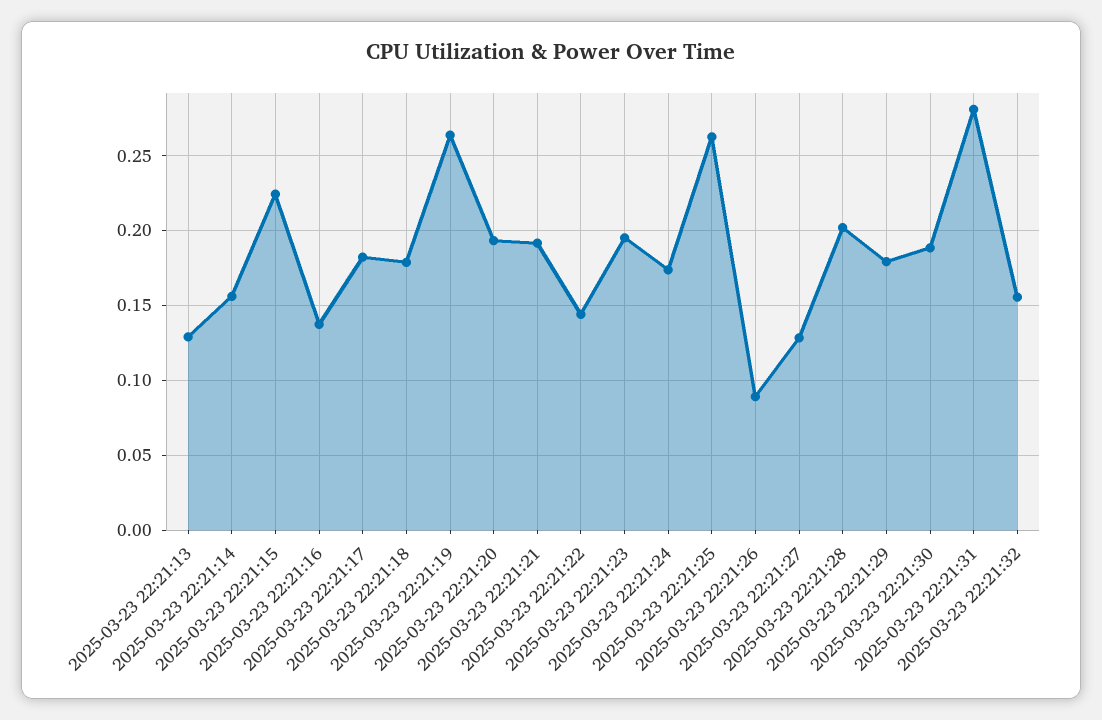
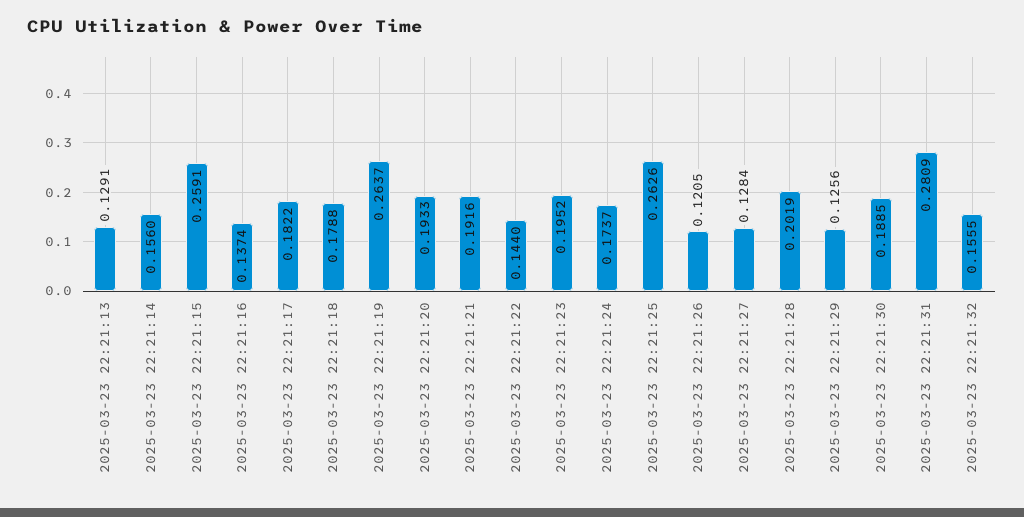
2025-03-23 22:21:15: 0.225 -> 0.2591
2025-03-23 22:21:26: 0.09 -> 0.1205
2025-03-23 22:21:29: 0.18 -> 0.1256

